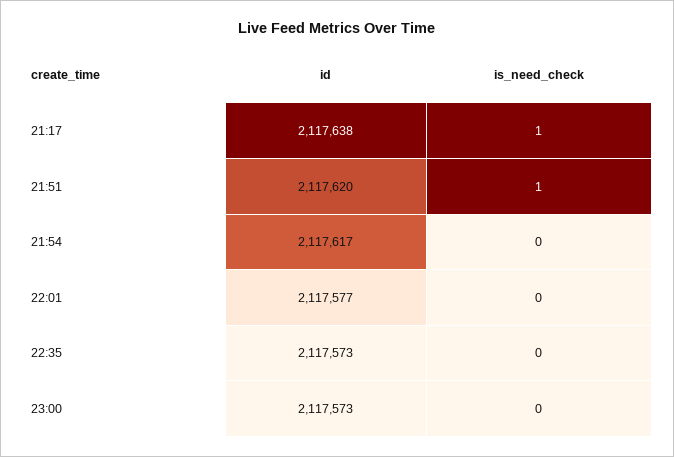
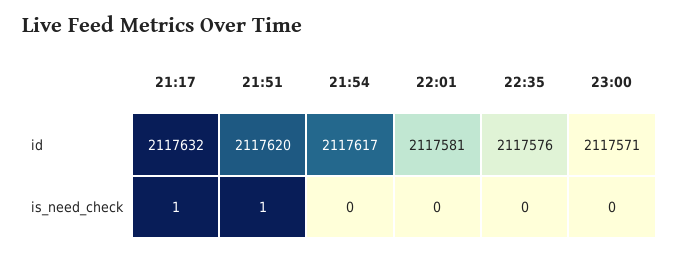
id, 21:17: 2117638 -> 2117632
id, 22:01: 2117577 -> 2117581
id, 22:35: 2117573 -> 2117576
id, 23:00: 2117573 -> 2117571

